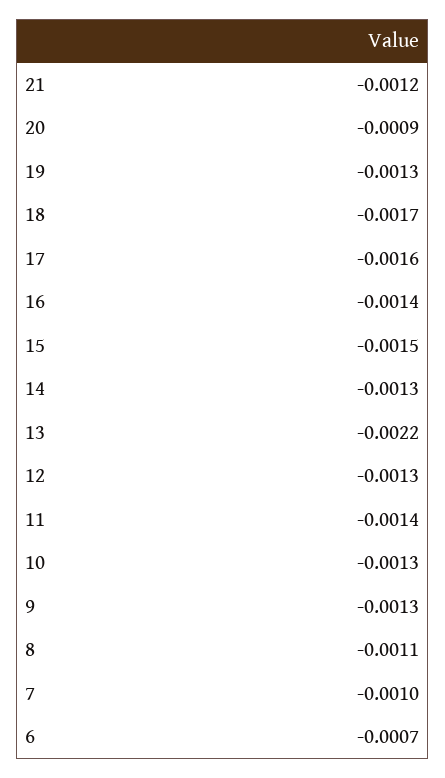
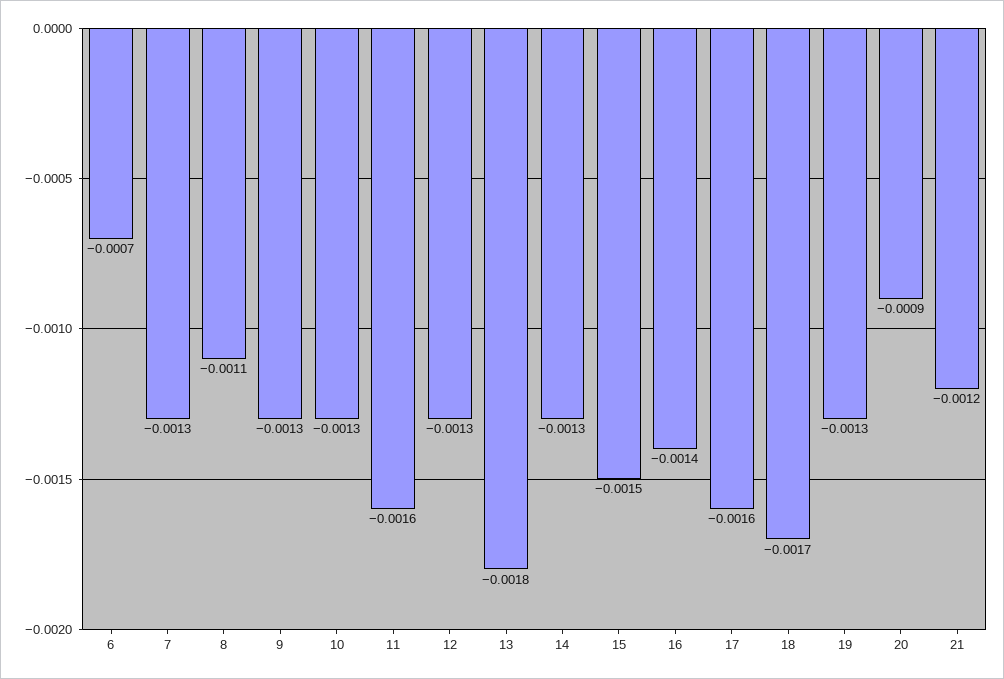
13: -0.0022 -> -0.0018
11: -0.0014 -> -0.0016
7: -0.001 -> -0.0013

